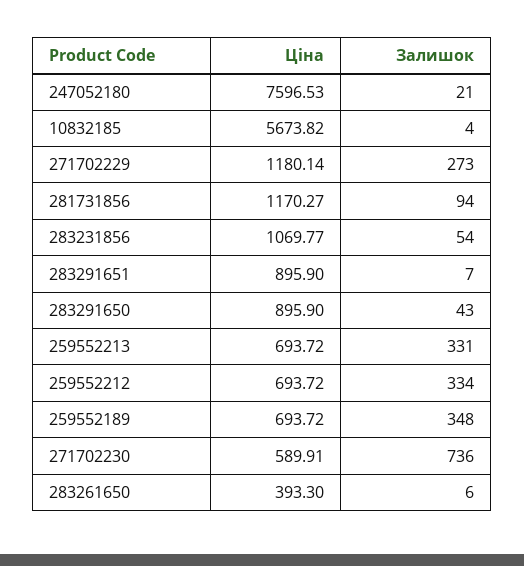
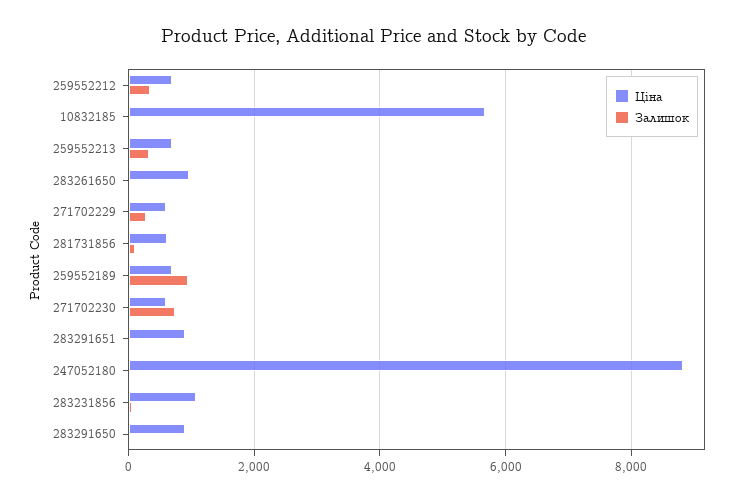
Ціна, 247052180: 7596.53 -> 8800
Ціна, 271702229: 1180.14 -> 600
Ціна, 281731856: 1170.27 -> 600
Залишок, 259552189: 348 -> 1000
Ціна, 283261650: 393.3 -> 1000

